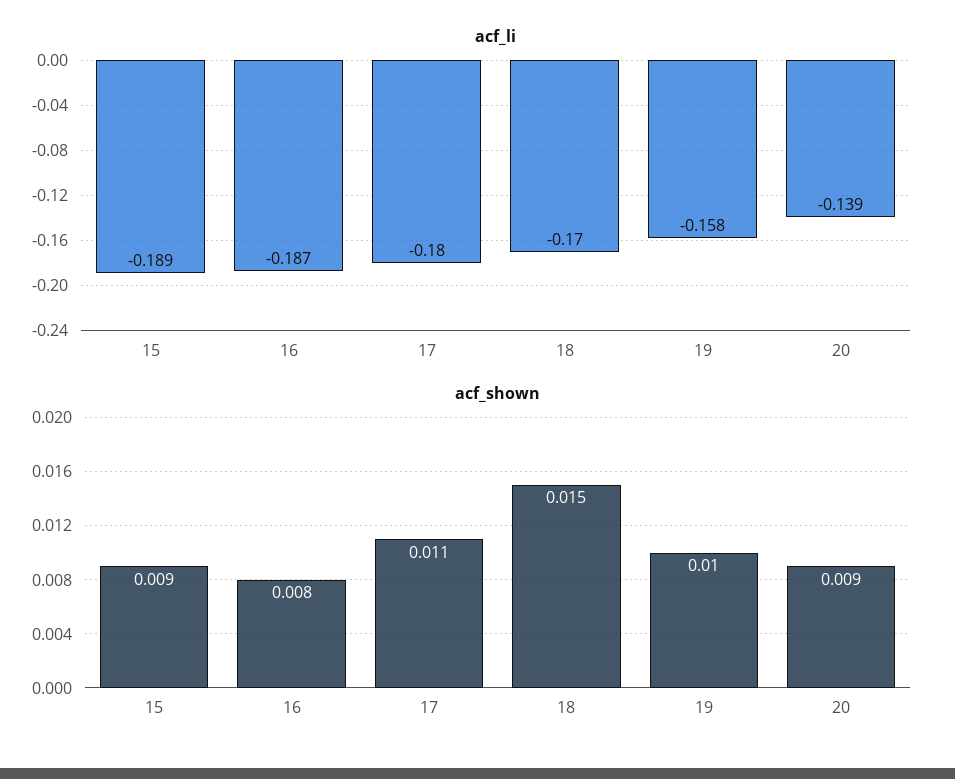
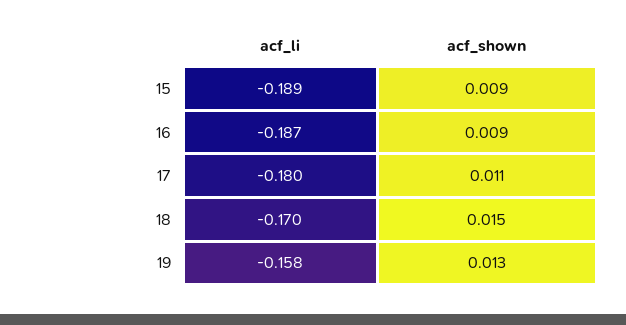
acf_li, 20: -0.139 -> none
acf_shown, 16: 0.008 -> 0.009
acf_shown, 19: 0.01 -> 0.013
acf_shown, 20: 0.009 -> none

